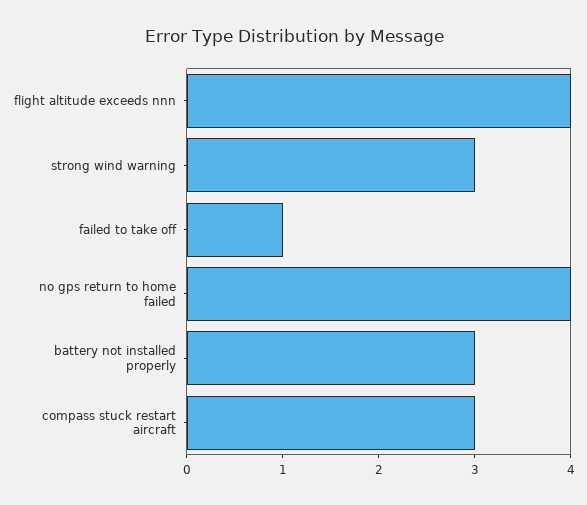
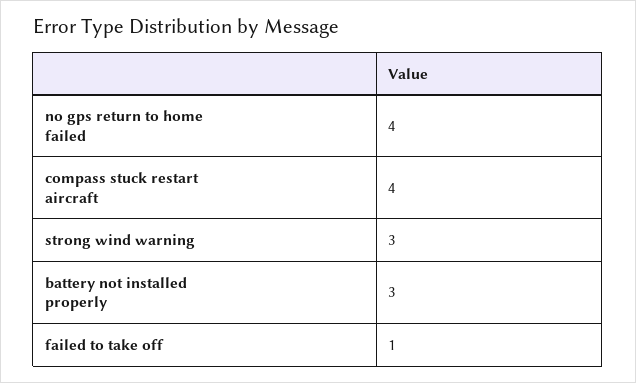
flight altitude exceeds nnn: 4 -> none
compass stuck restart aircraft: 3 -> 4

